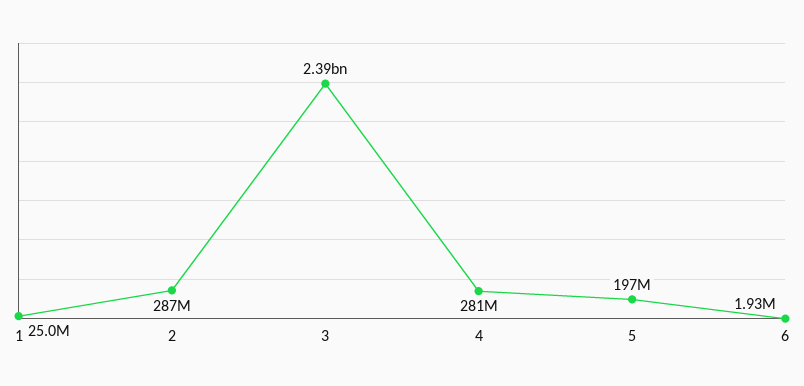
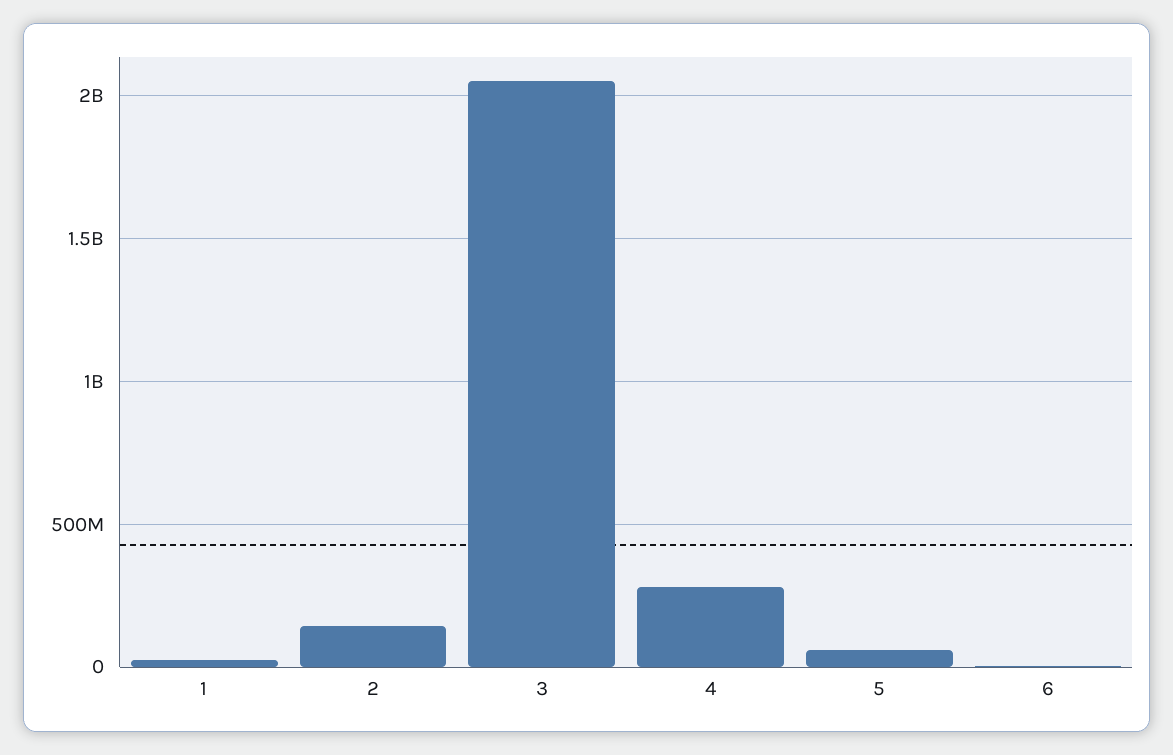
2: 287000000 -> 150000000
3: 2390000000 -> 2050000000
5: 197000000 -> 50000000

